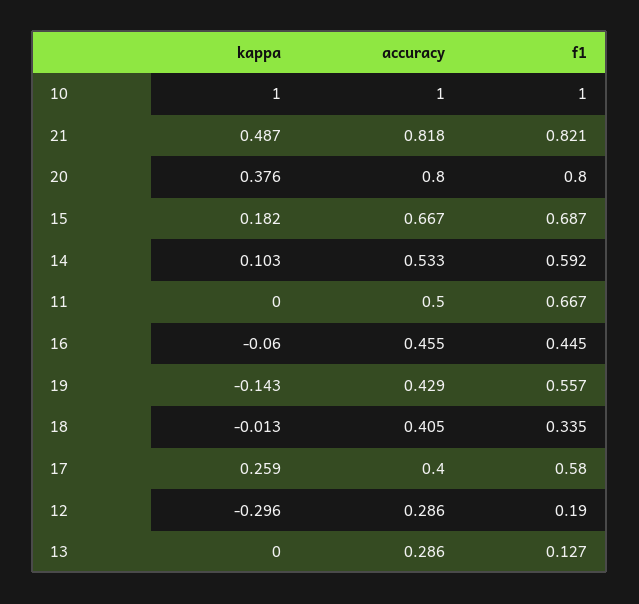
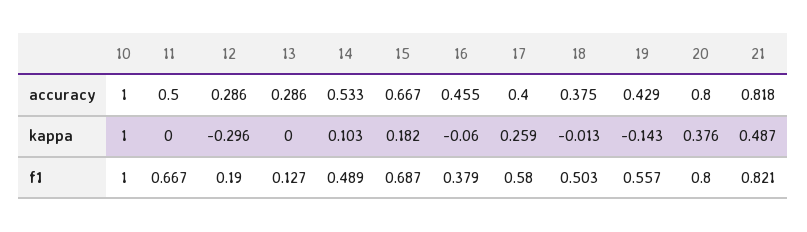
f1, 14: 0.592 -> 0.489
f1, 16: 0.445 -> 0.379
accuracy, 18: 0.405 -> 0.375
f1, 18: 0.335 -> 0.503

